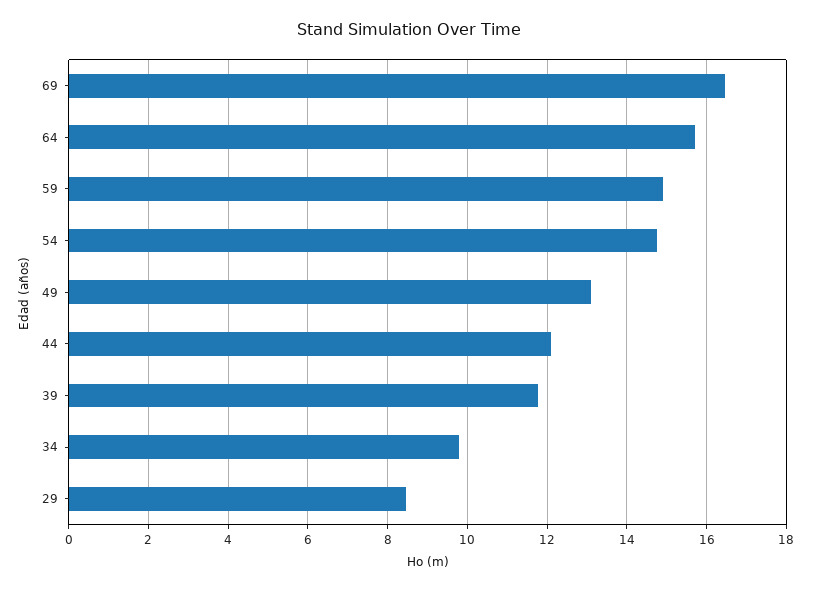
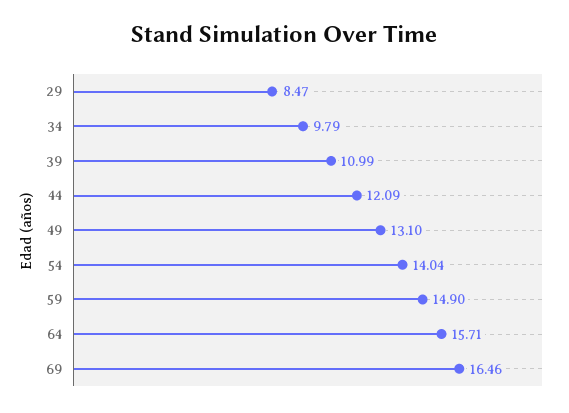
54: 14.8 -> 14.04
39: 11.8 -> 10.99

